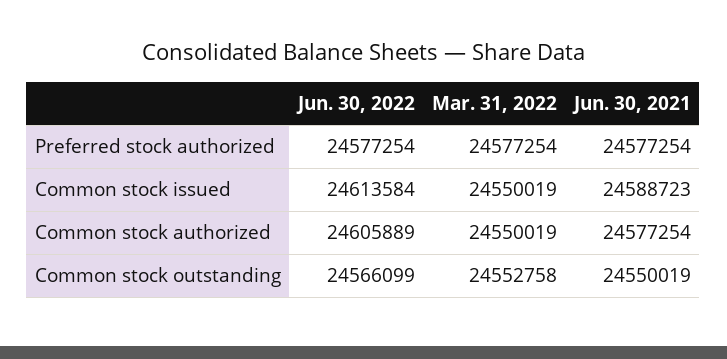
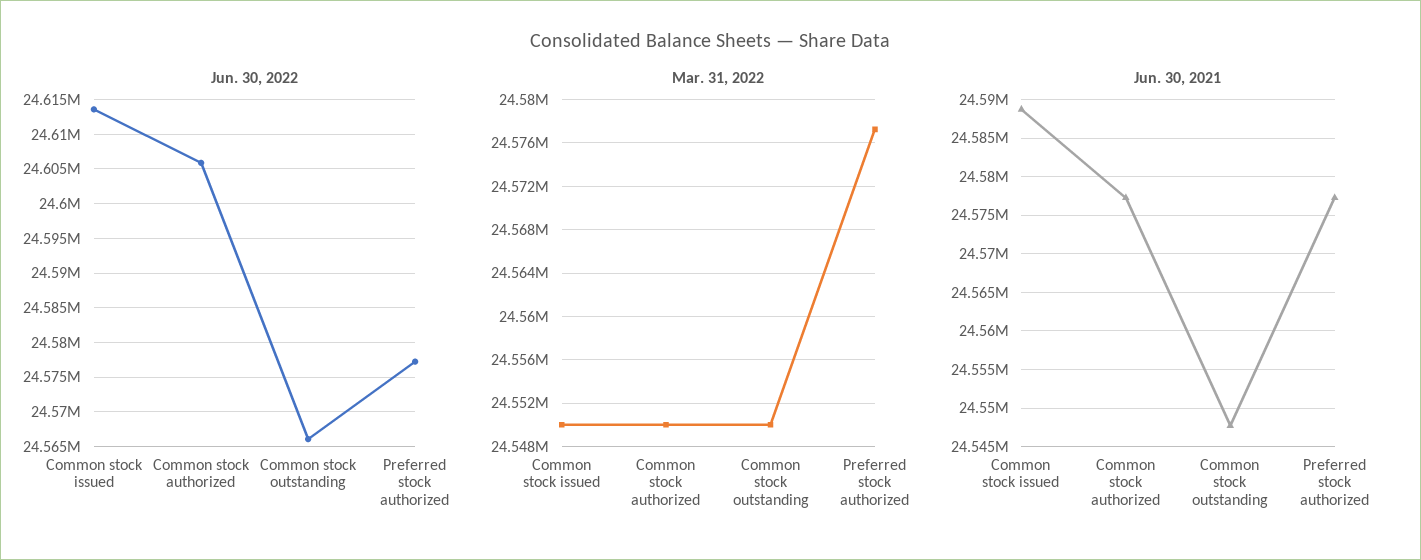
Mar. 31, 2022, Common stock outstanding: 24552758 -> 24550000
Jun. 30, 2021, Common stock outstanding: 24550019 -> 24548000

